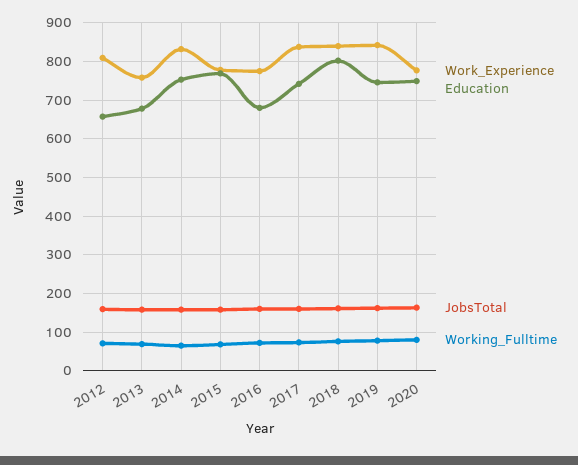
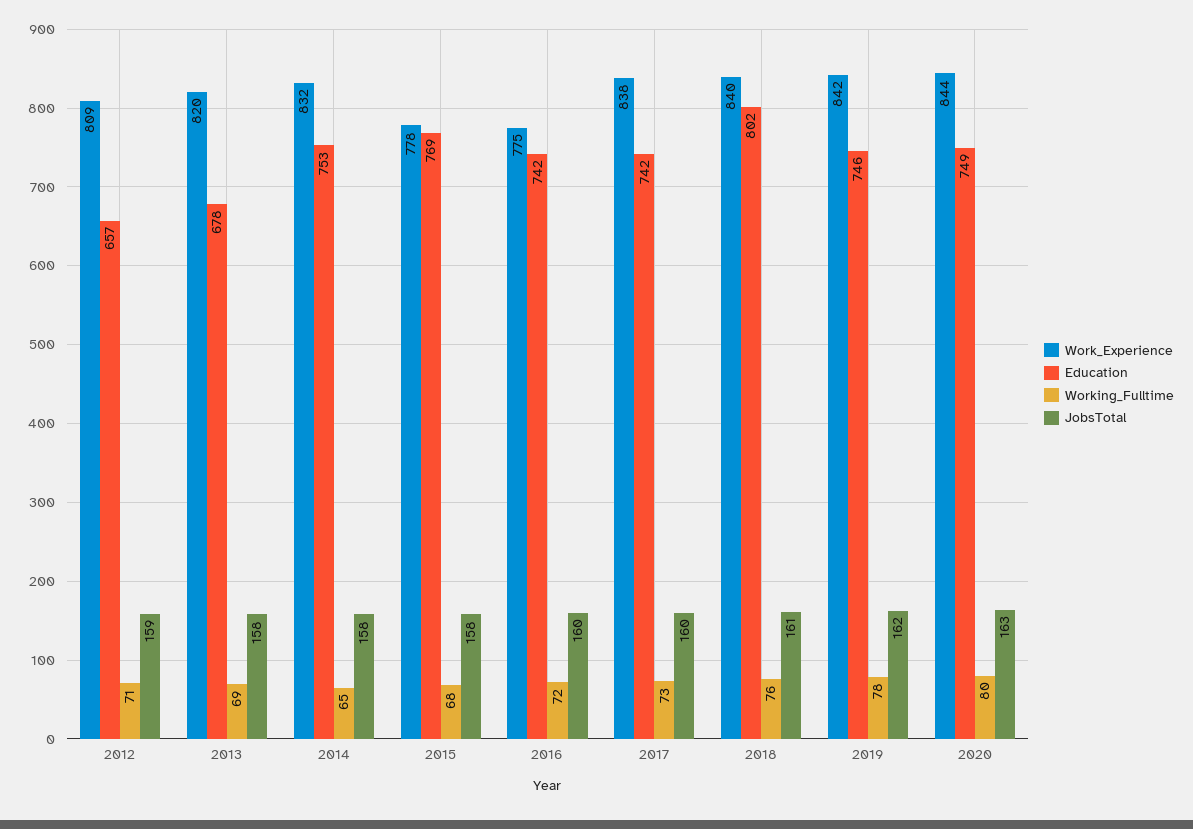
Work_Experience, 2013: 760 -> 820
Education, 2016: 680 -> 742
Work_Experience, 2020: 780 -> 844

